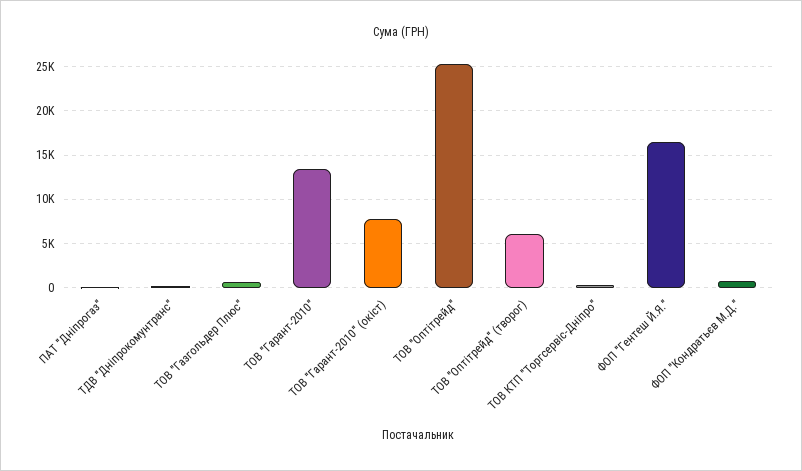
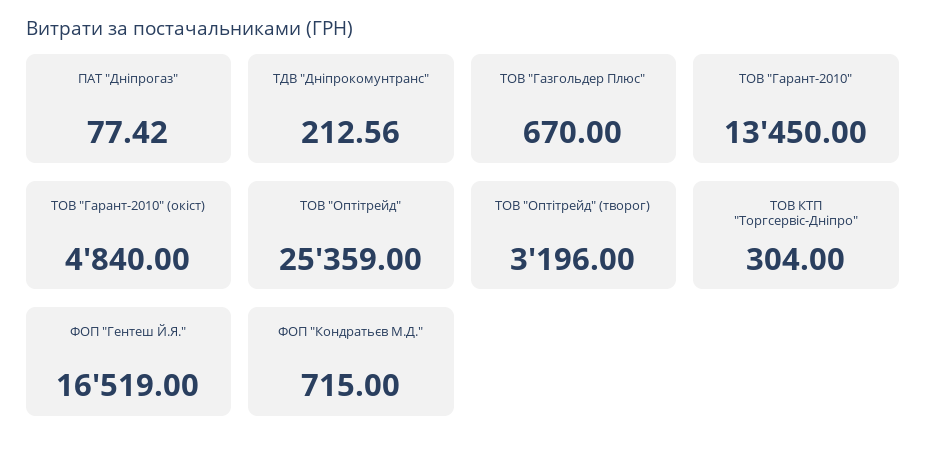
ТОВ "Гарант-2010" (окіст): 8000 -> 4840
ТОВ "Оптітрейд" (творог): 6000 -> 3196

